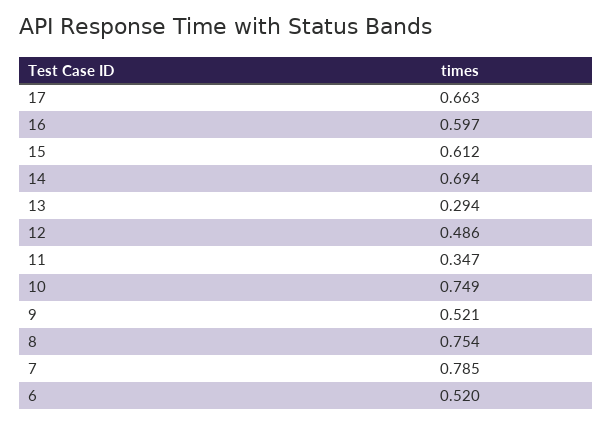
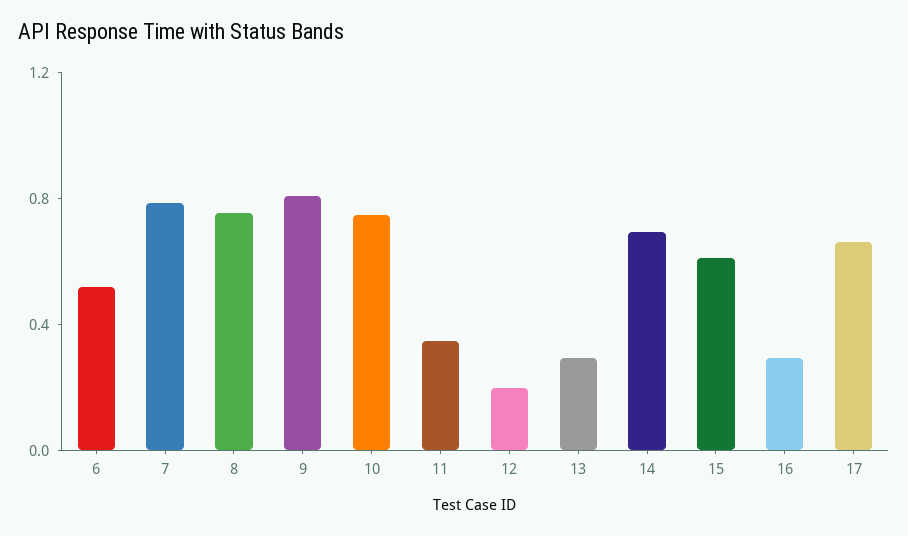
16: 0.597 -> 0.3
12: 0.486 -> 0.2
9: 0.521 -> 0.8

